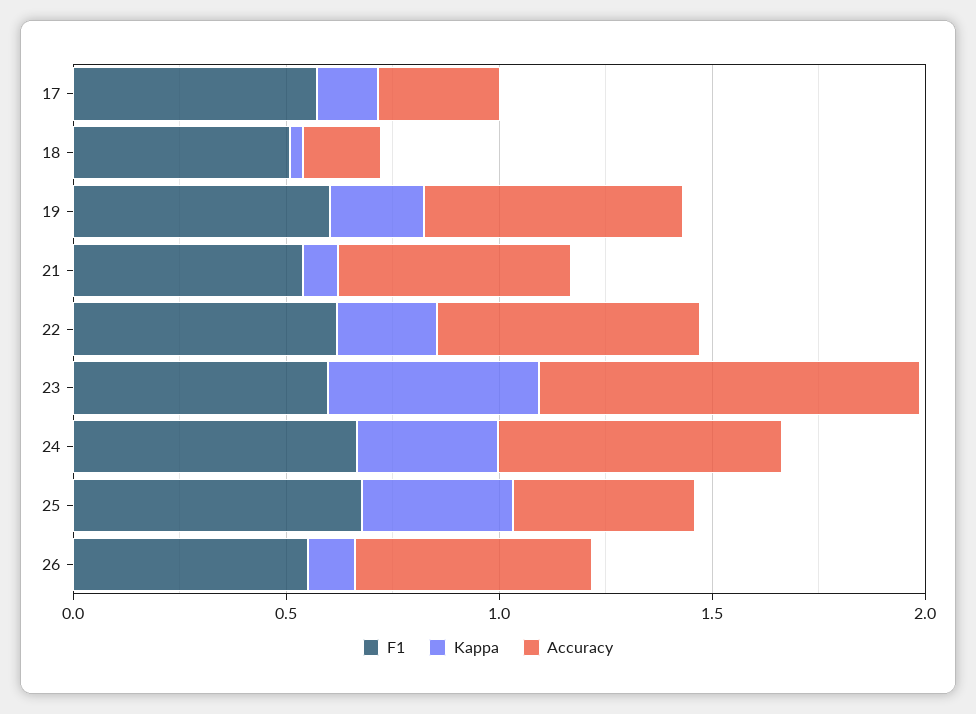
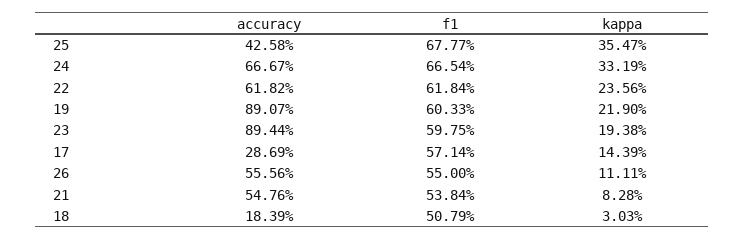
Accuracy, 19: 0.6 -> 0.8907
Kappa, 23: 0.5 -> 0.1938

